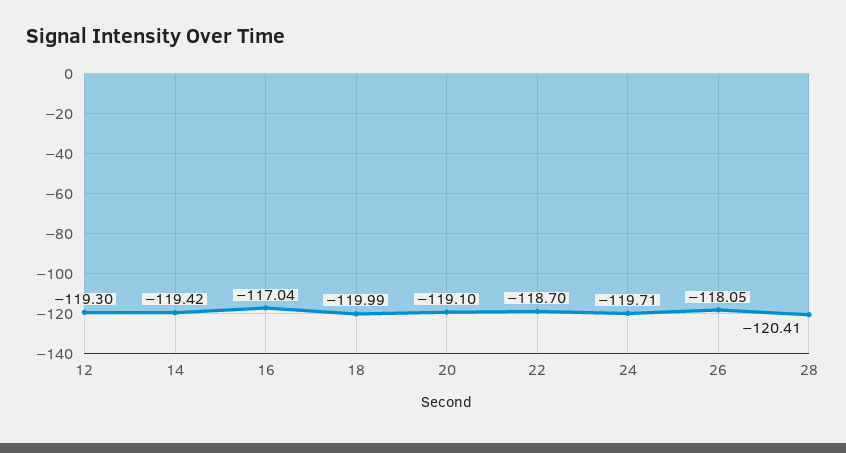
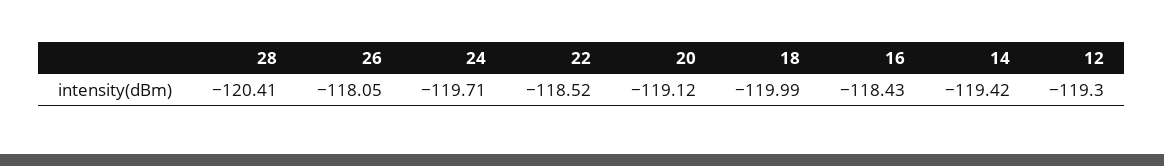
16: -117.04 -> -118.43
20: -119.1 -> -119.12
22: -118.7 -> -118.52

